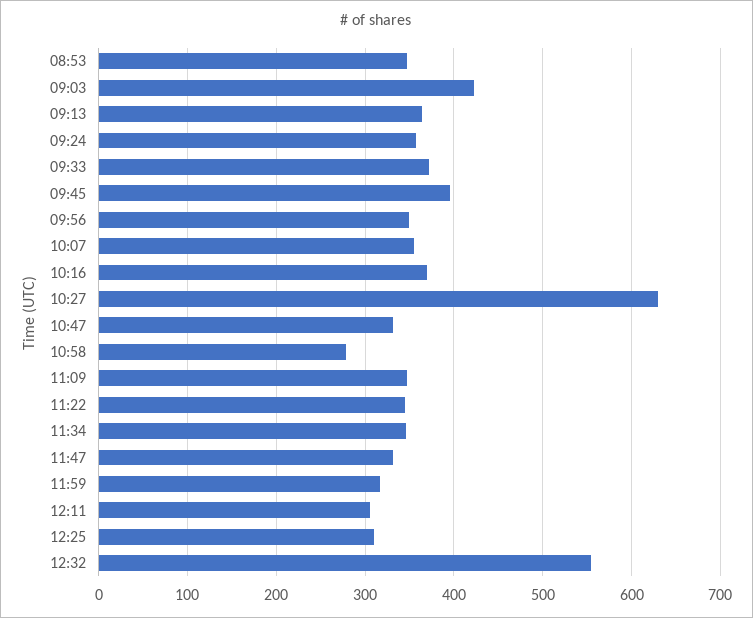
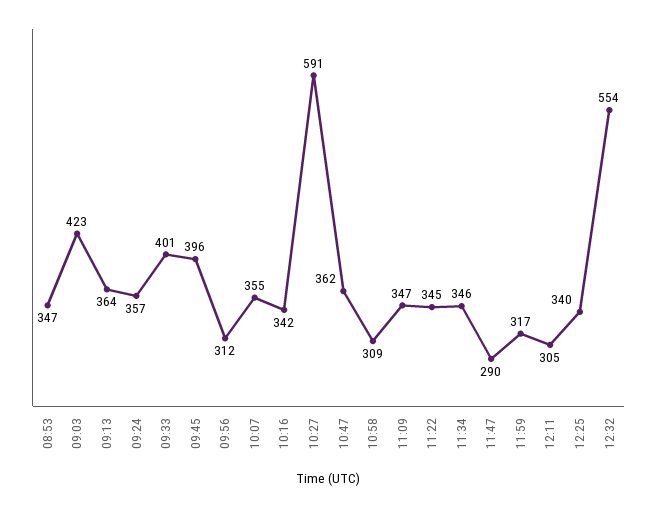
09:33: 370 -> 401
09:56: 350 -> 312
10:16: 370 -> 342
10:27: 630 -> 591
10:47: 330 -> 362
10:58: 280 -> 309
11:47: 330 -> 290
12:25: 310 -> 340

